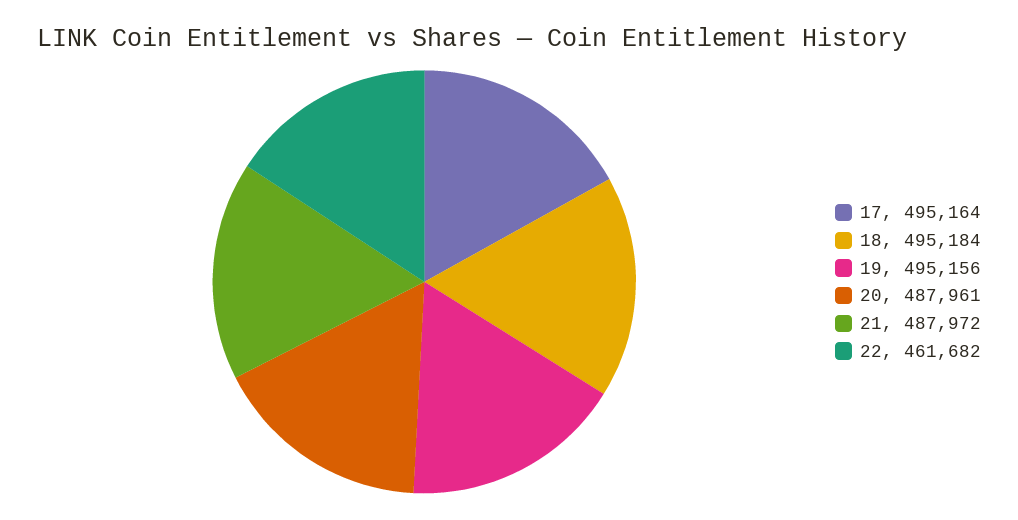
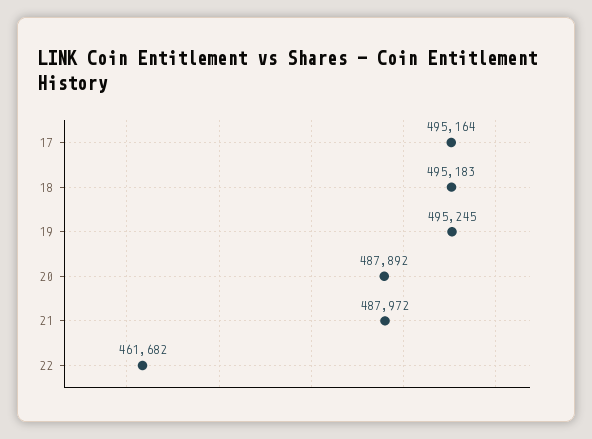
18: 495184 -> 495183
19: 495156 -> 495245
20: 487961 -> 487892

